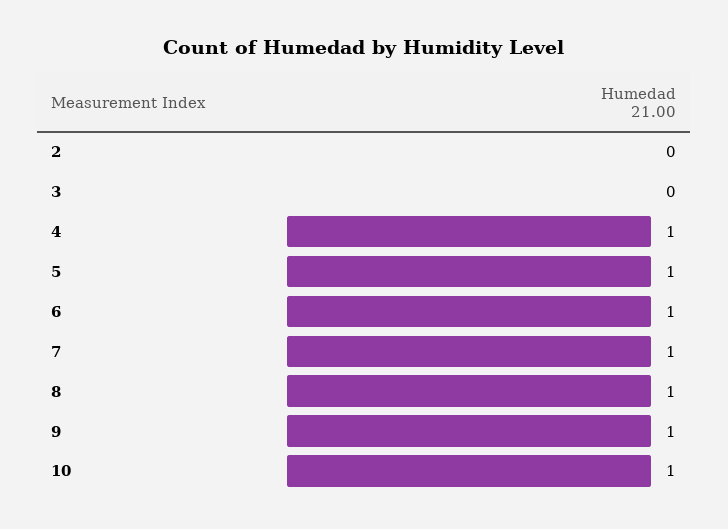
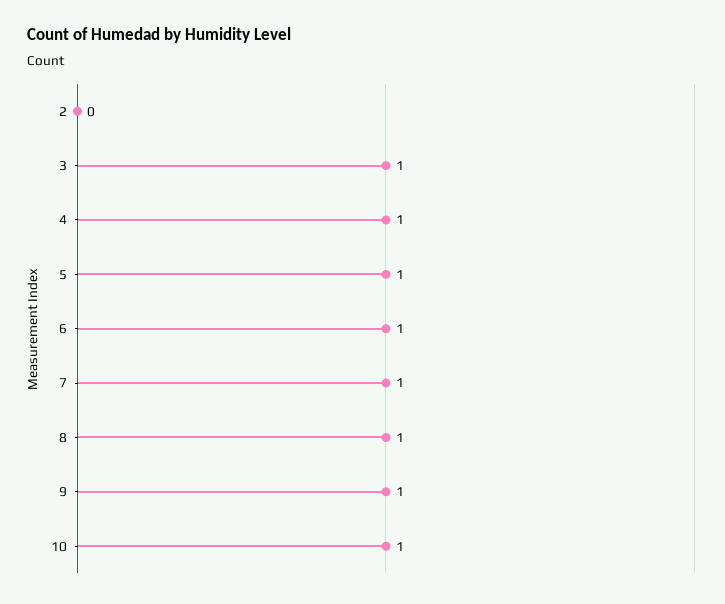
3: 0 -> 1

